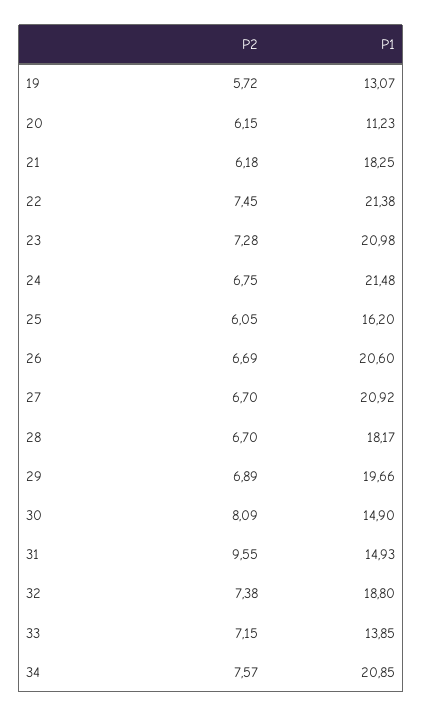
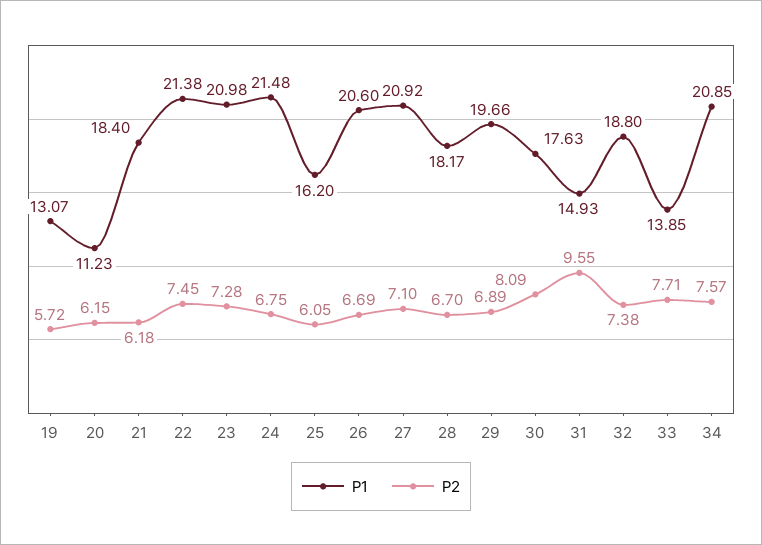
P1, 21: 18.25 -> 18.4
P2, 27: 6.7 -> 7.1
P1, 30: 14.9 -> 17.63
P2, 33: 7.15 -> 7.71

